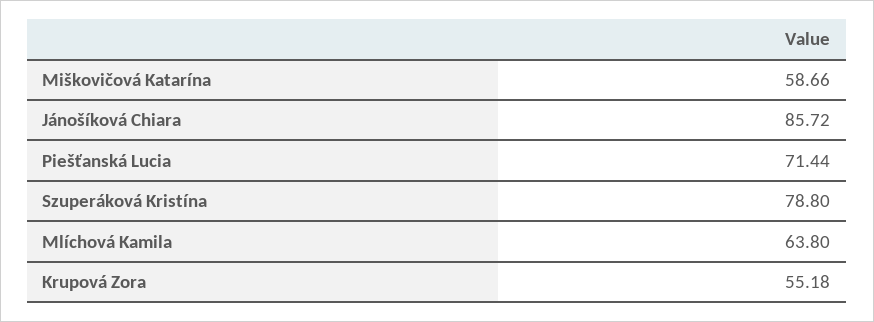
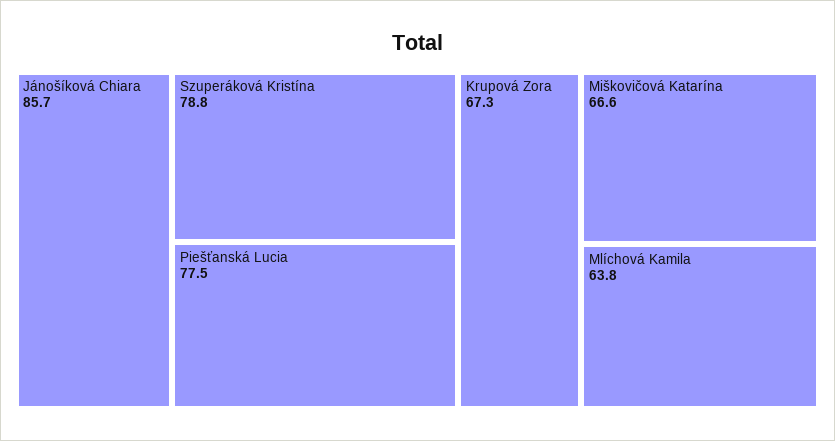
Miškovičová Katarína: 58.66 -> 66.6
Piešťanská Lucia: 71.44 -> 77.5
Krupová Zora: 55.18 -> 67.3

